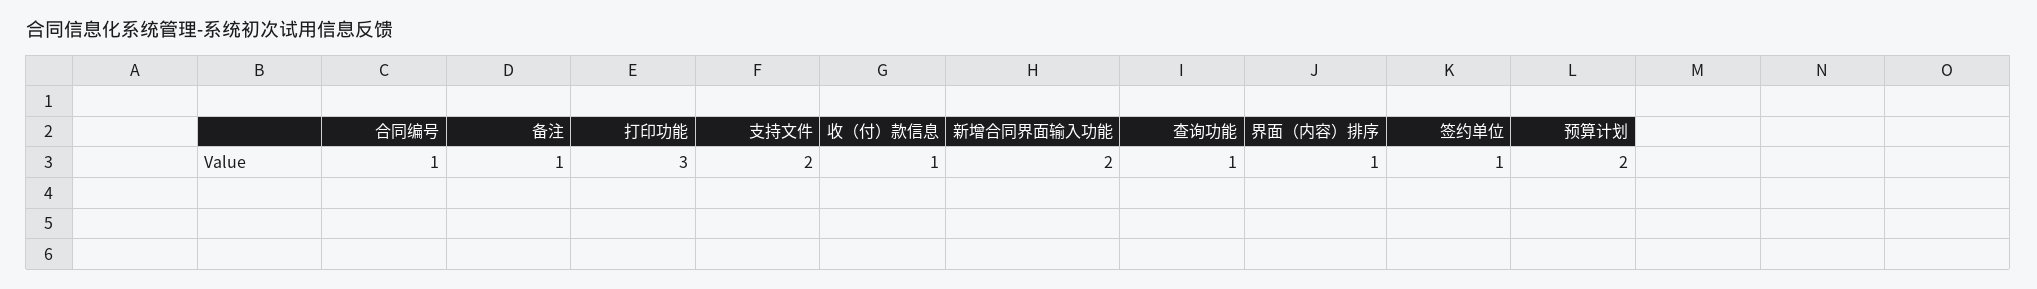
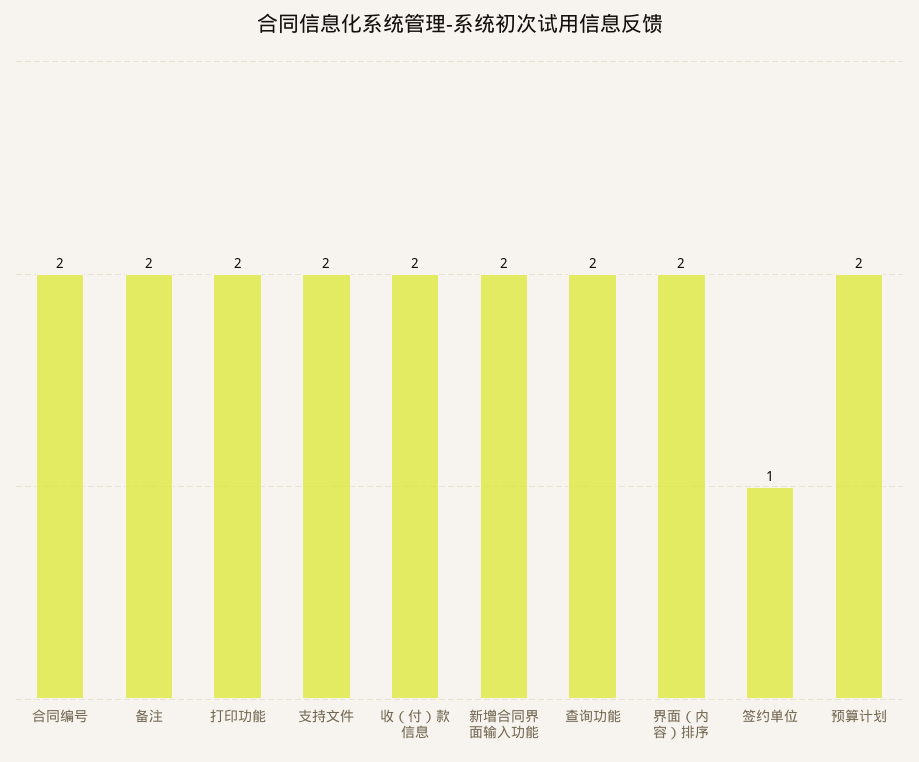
合同编号: 1 -> 2
备注: 1 -> 2
打印功能: 3 -> 2
收（付）款信息: 1 -> 2
查询功能: 1 -> 2
界面（内容）排序: 1 -> 2

